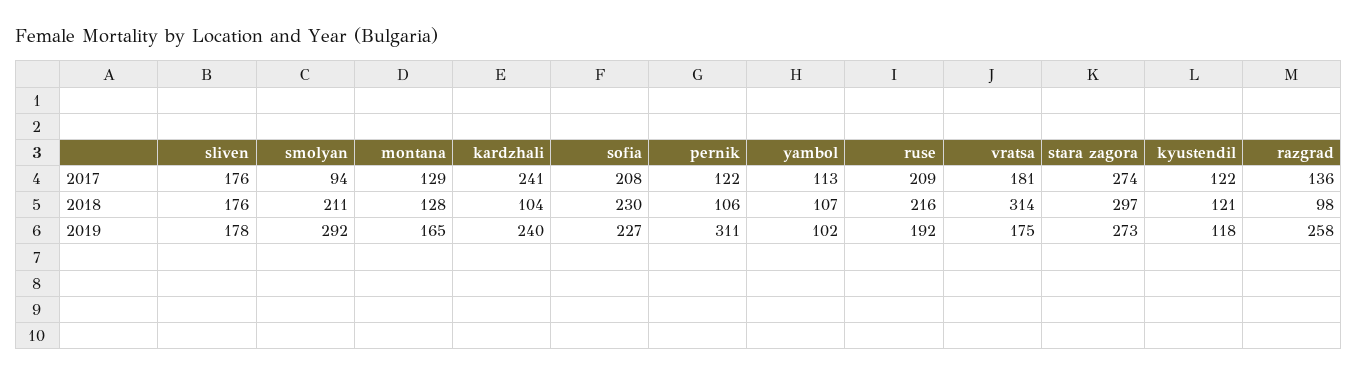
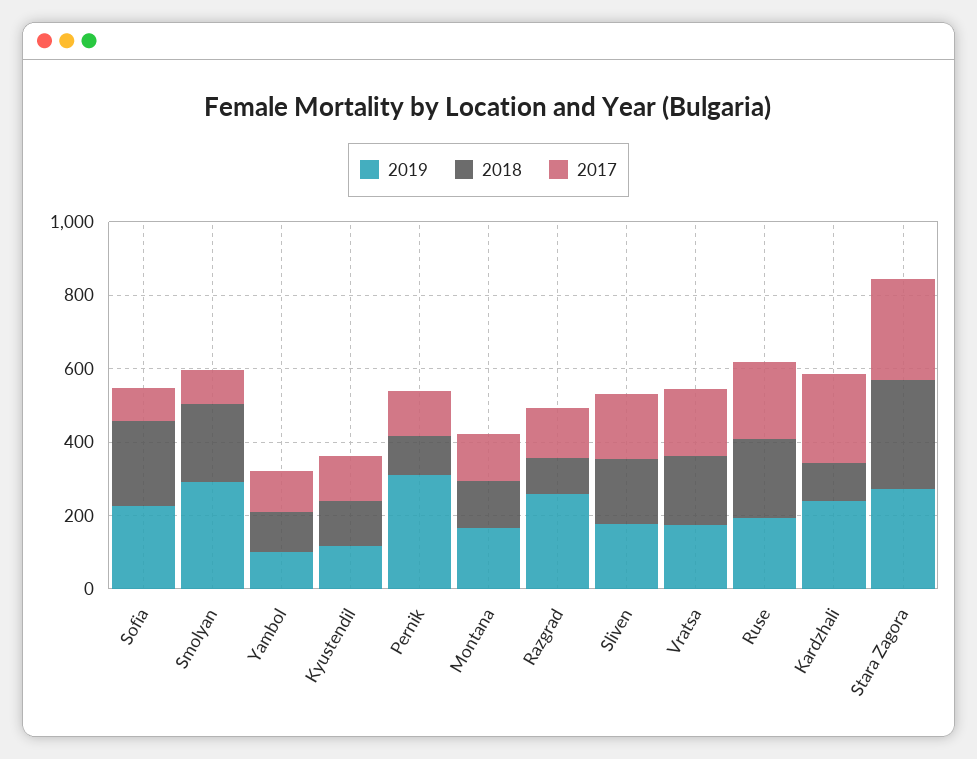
2017, sofia: 208 -> 100
2018, vratsa: 314 -> 200

